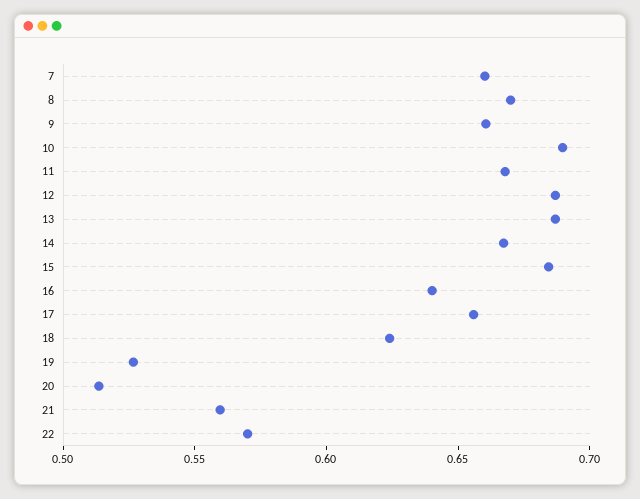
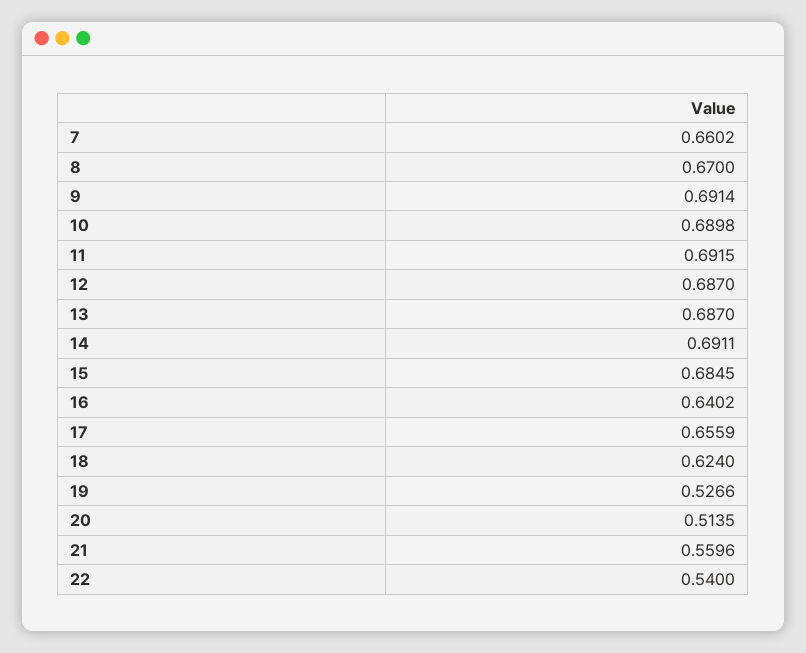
9: 0.66 -> 0.6914
11: 0.67 -> 0.6915
14: 0.67 -> 0.6911
22: 0.57 -> 0.54

